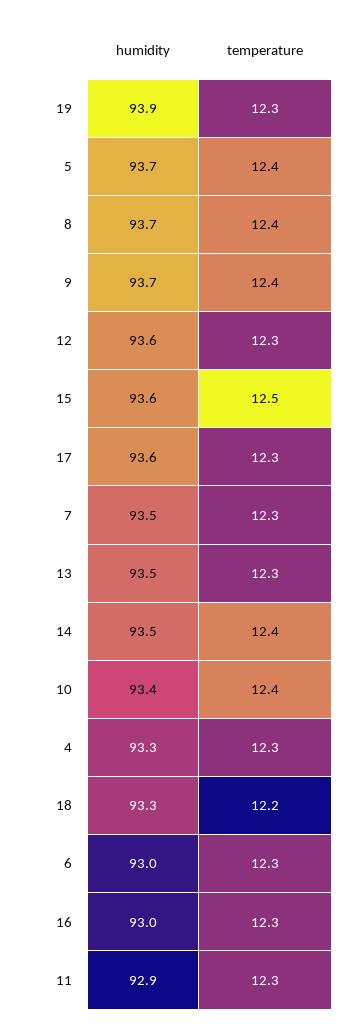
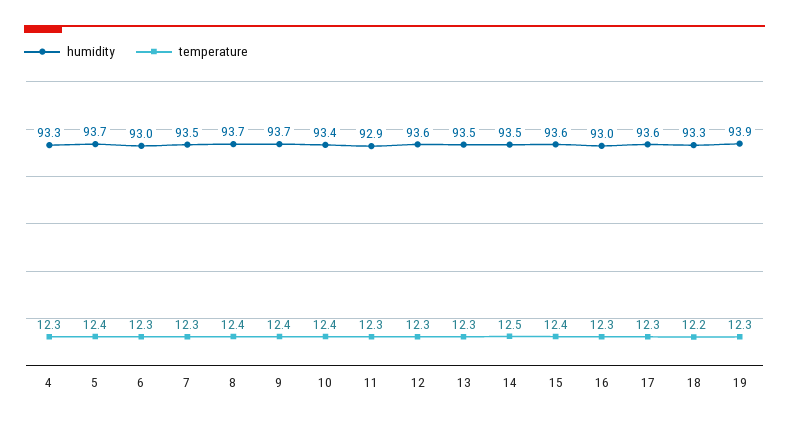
temperature, 15: 12.5 -> 12.4
temperature, 14: 12.4 -> 12.5

